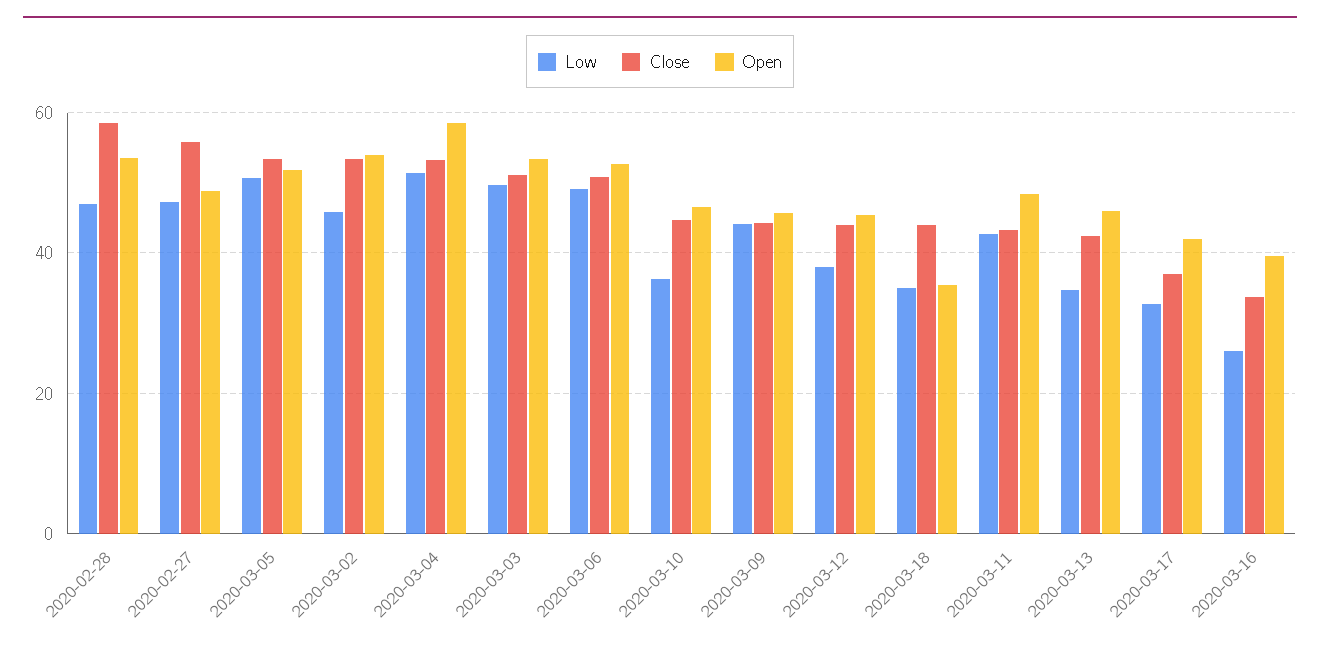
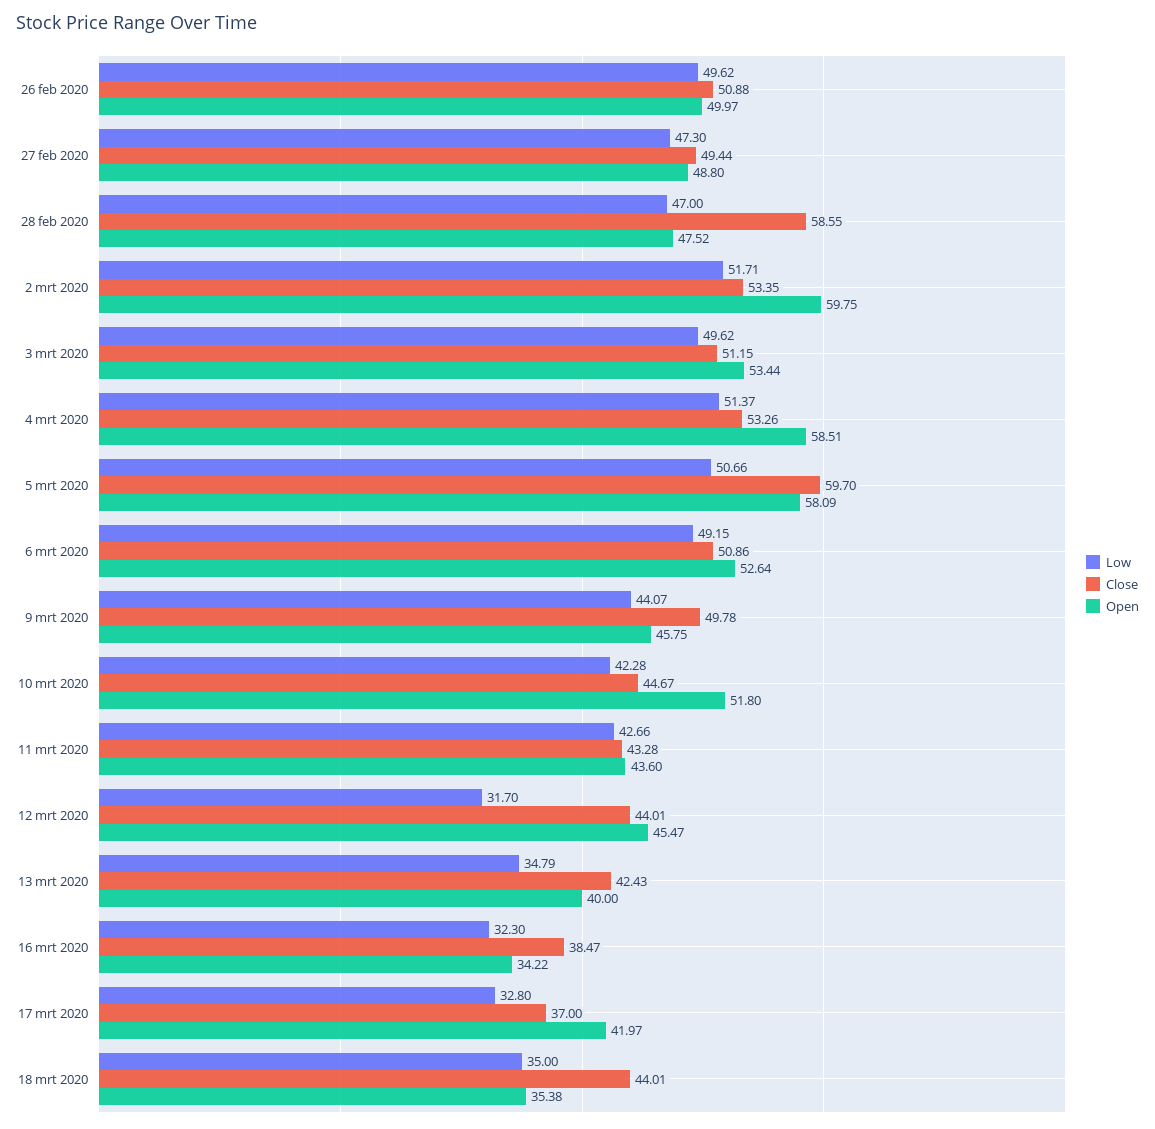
Open, 2020-02-28: 54 -> 47.52
Close, 2020-02-27: 56 -> 49.44
Close, 2020-03-05: 54 -> 59.7
Open, 2020-03-05: 52 -> 58.09
Low, 2020-03-02: 46 -> 51.71
Open, 2020-03-02: 54 -> 59.75
Low, 2020-03-10: 36 -> 42.28
Open, 2020-03-10: 46 -> 51.8
Close, 2020-03-09: 44 -> 49.78
Low, 2020-03-12: 38 -> 31.7
Open, 2020-03-11: 48 -> 43.6
Open, 2020-03-13: 46 -> 40
Low, 2020-03-16: 26 -> 32.3
Close, 2020-03-16: 34 -> 38.47
Open, 2020-03-16: 40 -> 34.22
Low, 26 feb 2020: none -> 49.62
Close, 26 feb 2020: none -> 50.88
Open, 26 feb 2020: none -> 49.97

